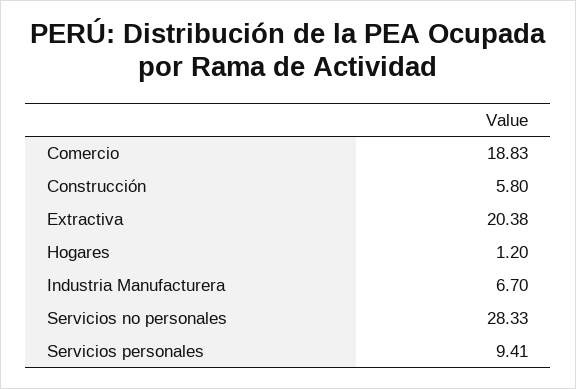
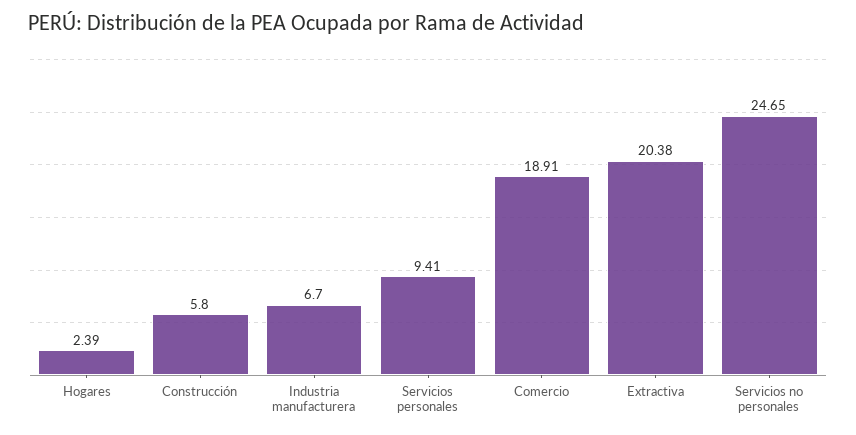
Comercio: 18.83 -> 18.91
Hogares: 1.2 -> 2.39
Servicios no personales: 28.33 -> 24.65

